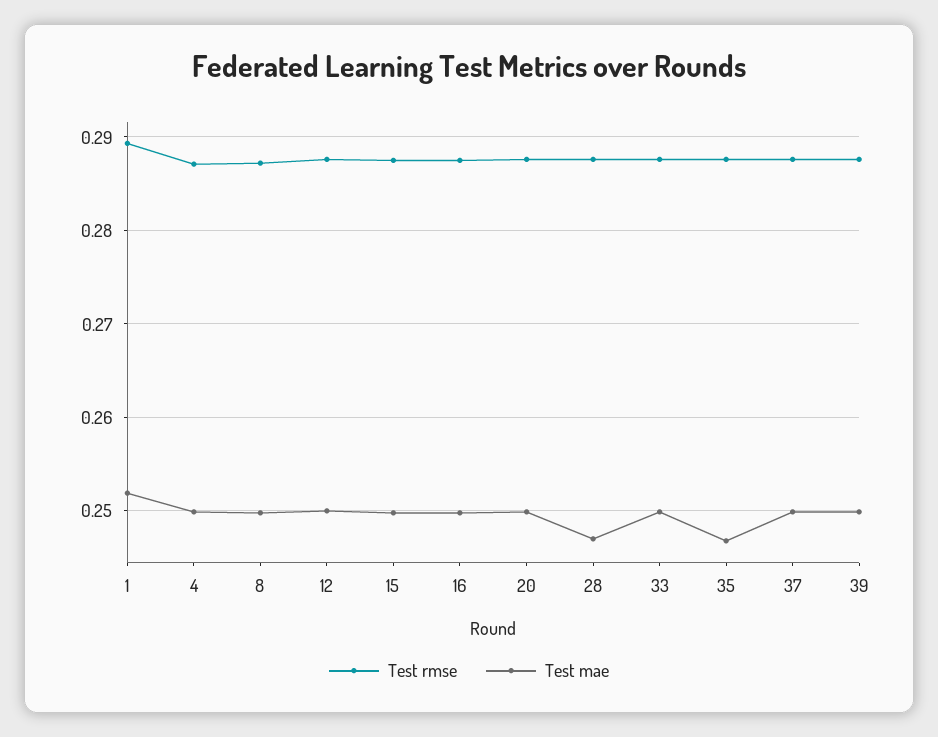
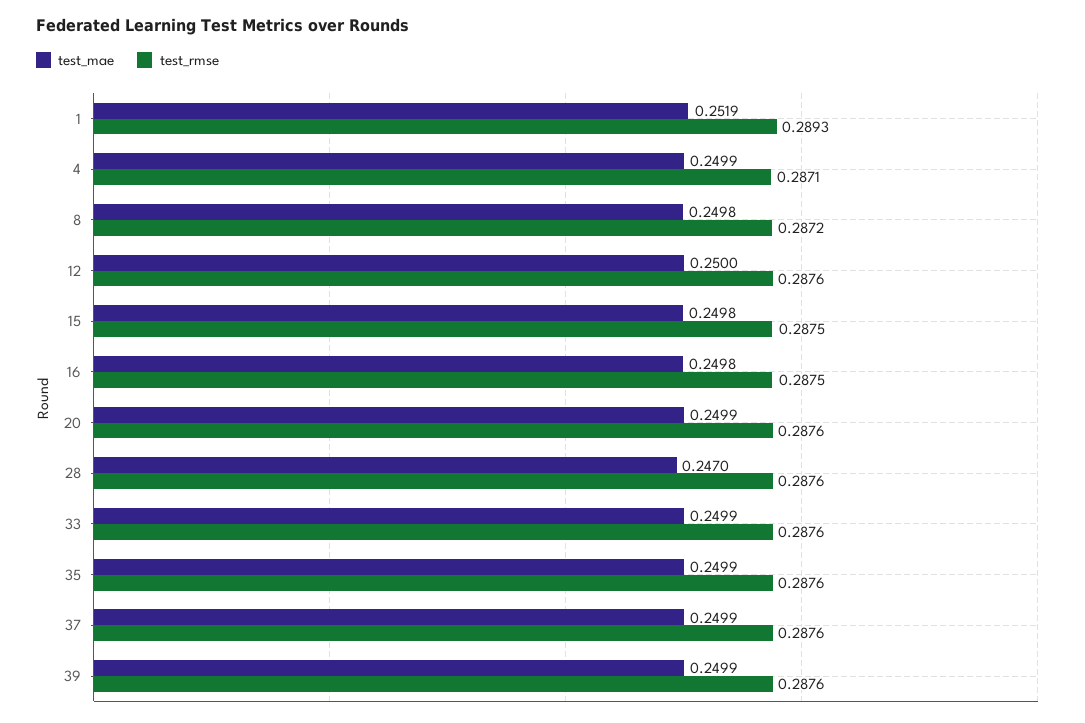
Test mae, 35: 0.247 -> 0.2499

